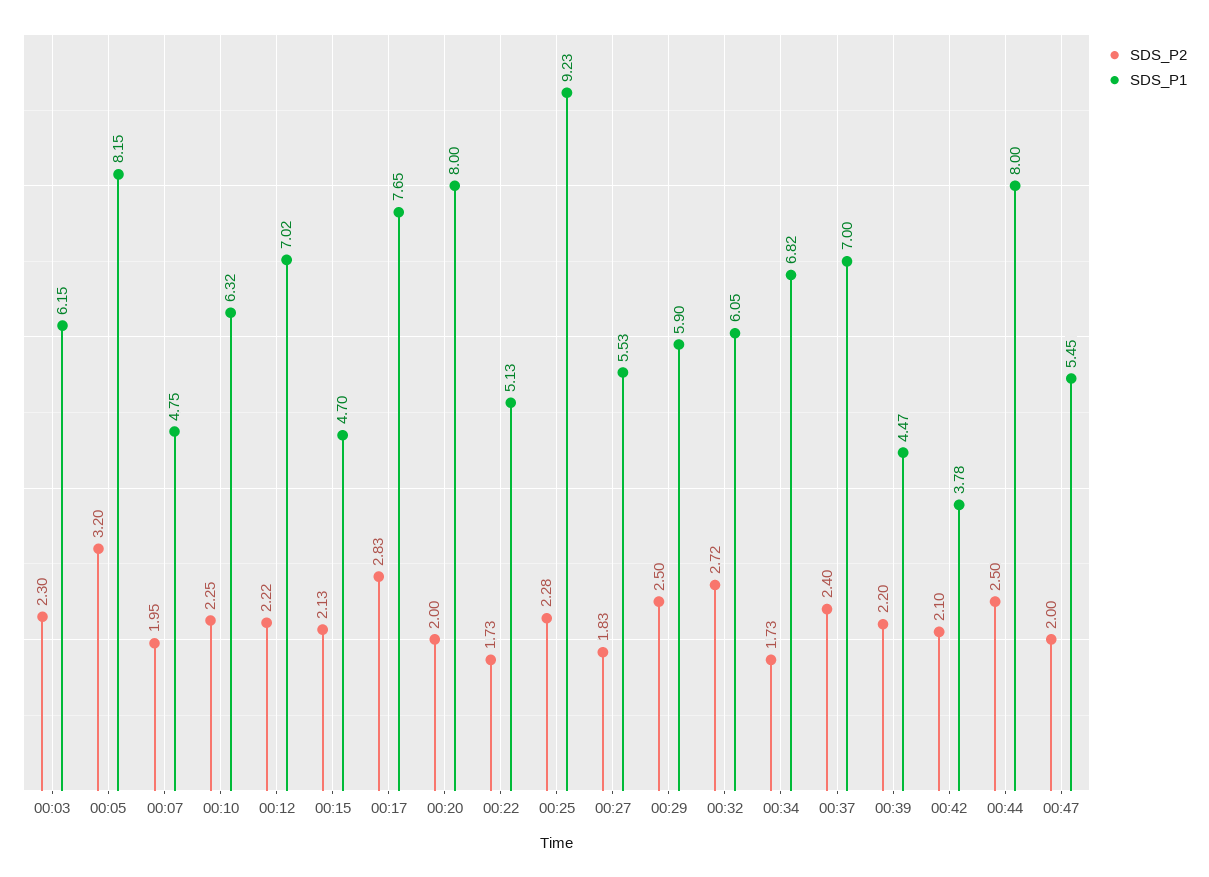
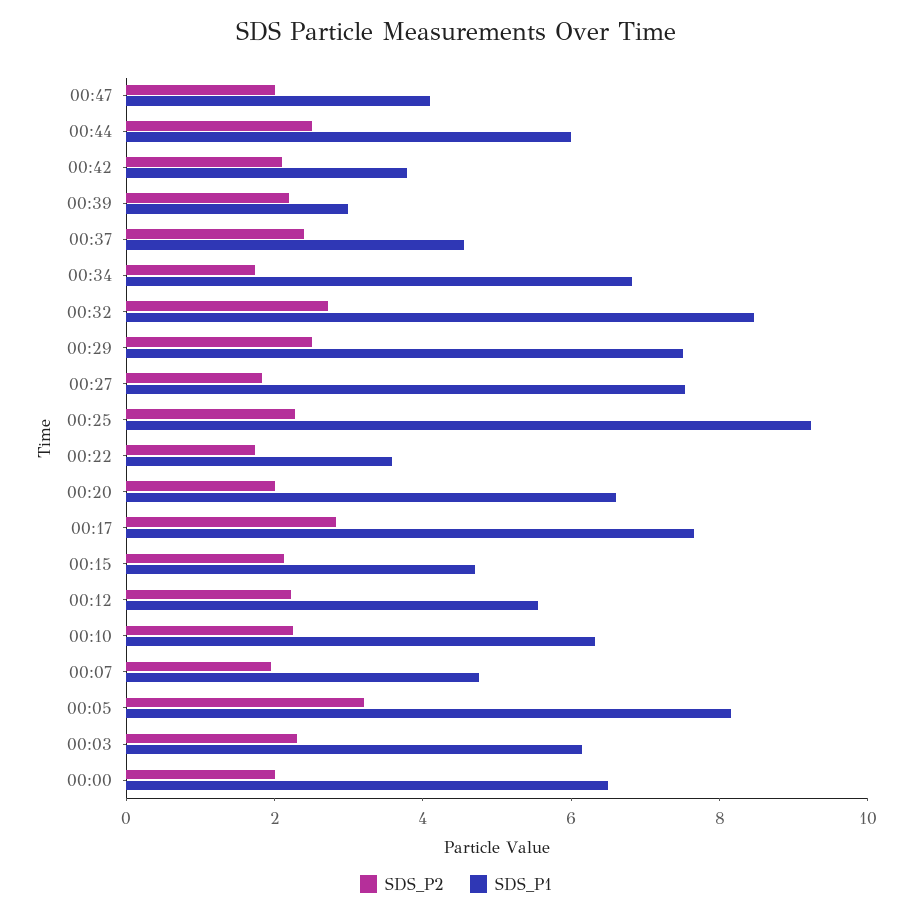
SDS_P1, 00:12: 7.02 -> 5.5
SDS_P1, 00:20: 8 -> 6.5
SDS_P1, 00:22: 5.13 -> 3.5
SDS_P1, 00:27: 5.53 -> 7.5
SDS_P1, 00:29: 5.9 -> 7.5
SDS_P1, 00:32: 6.05 -> 8.5
SDS_P1, 00:37: 7 -> 4.5
SDS_P1, 00:39: 4.47 -> 3
SDS_P1, 00:44: 8 -> 6
SDS_P1, 00:47: 5.45 -> 4
SDS_P2, 00:00: none -> 2
SDS_P1, 00:00: none -> 6.5

